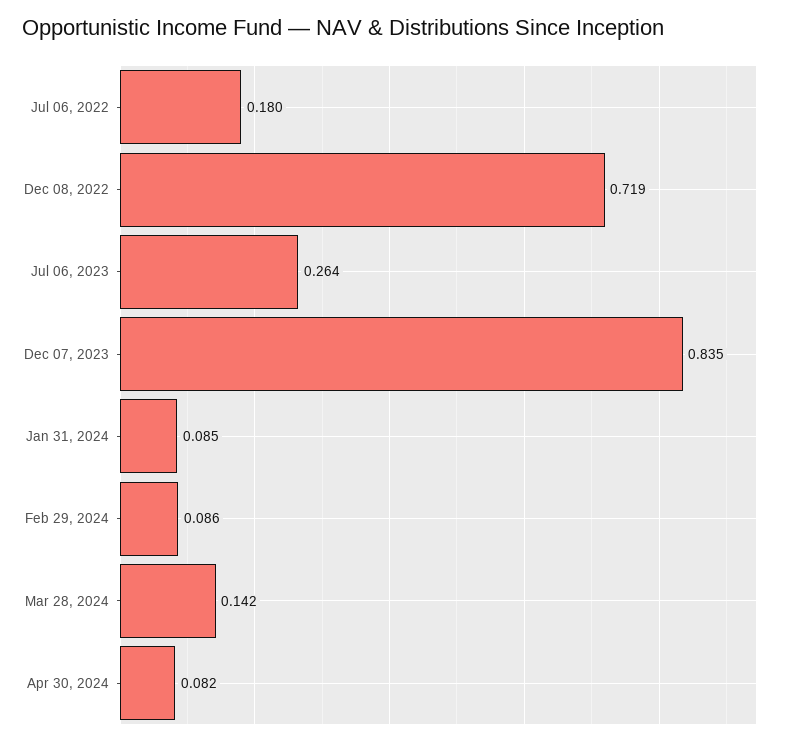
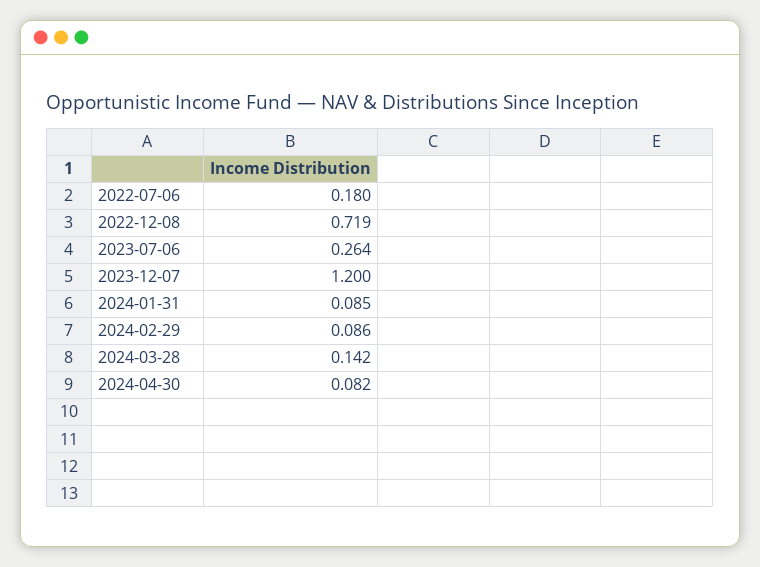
Dec 07, 2023: 0.835 -> 1.2

